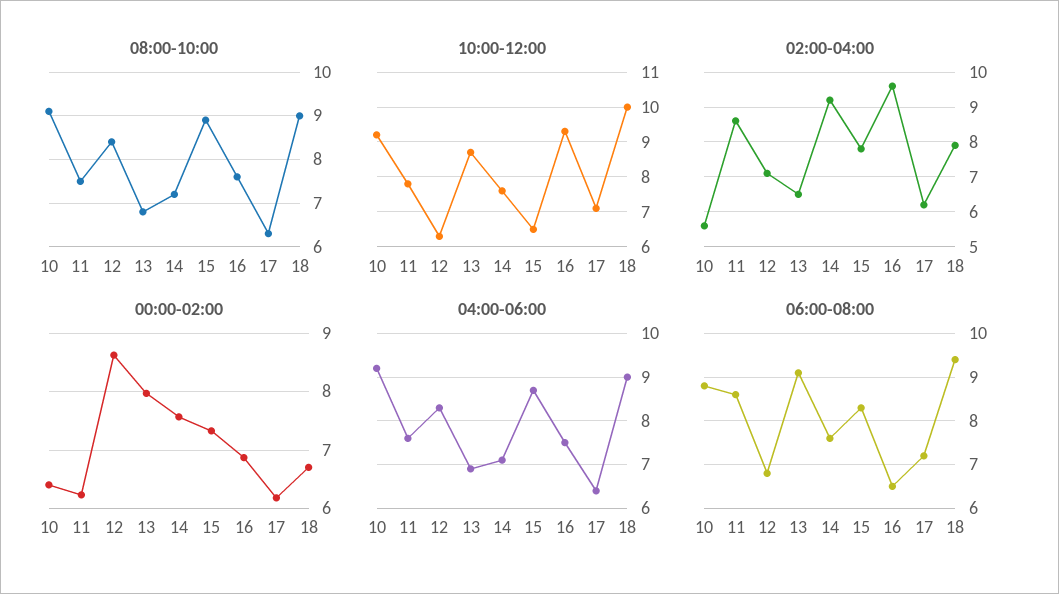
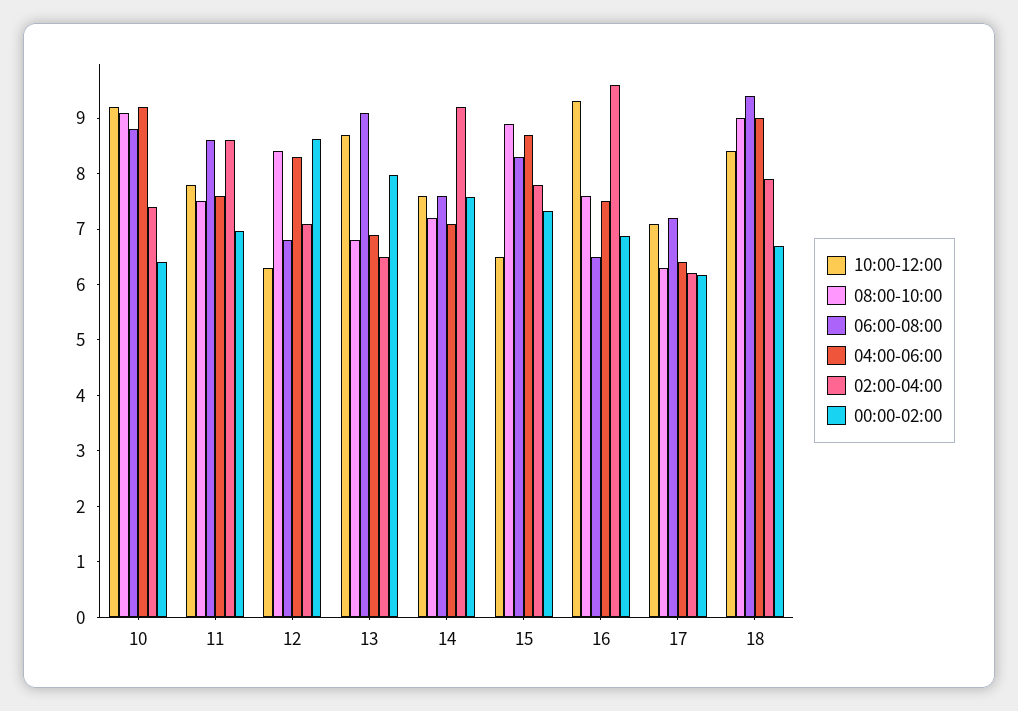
10:00-12:00, 18: 10 -> 8.4
02:00-04:00, 10: 5.5 -> 7.4
00:00-02:00, 11: 6.2 -> 7

